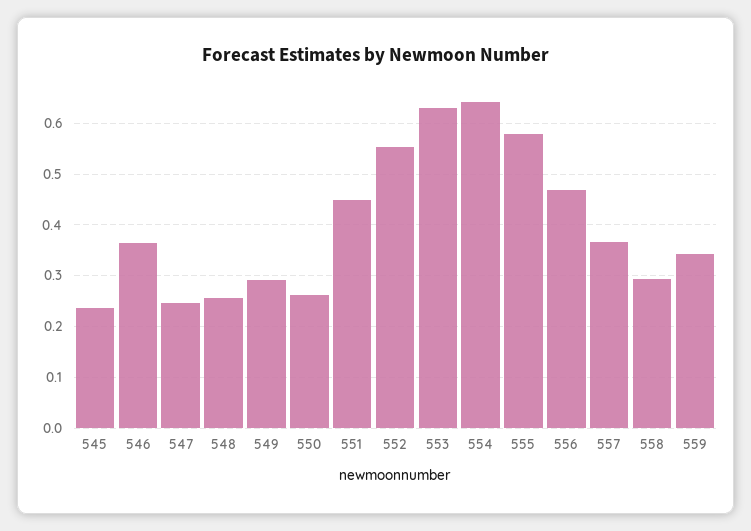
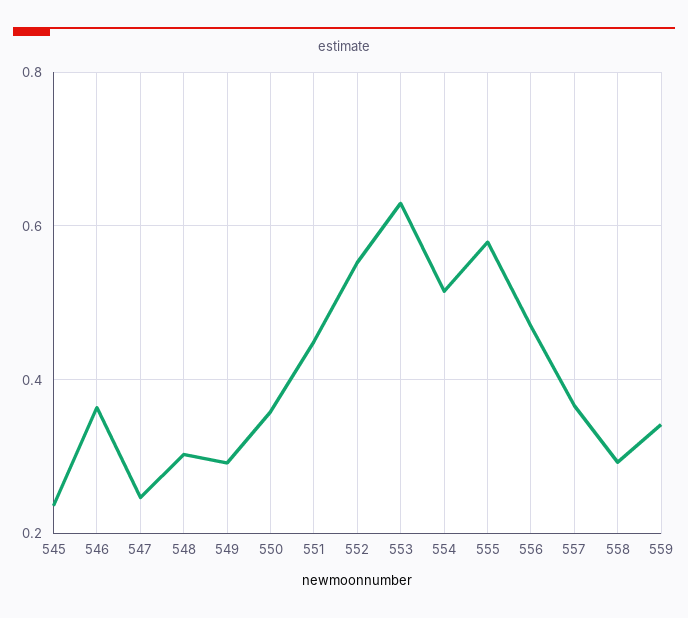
548: 0.26 -> 0.3
550: 0.26 -> 0.36
554: 0.64 -> 0.52

